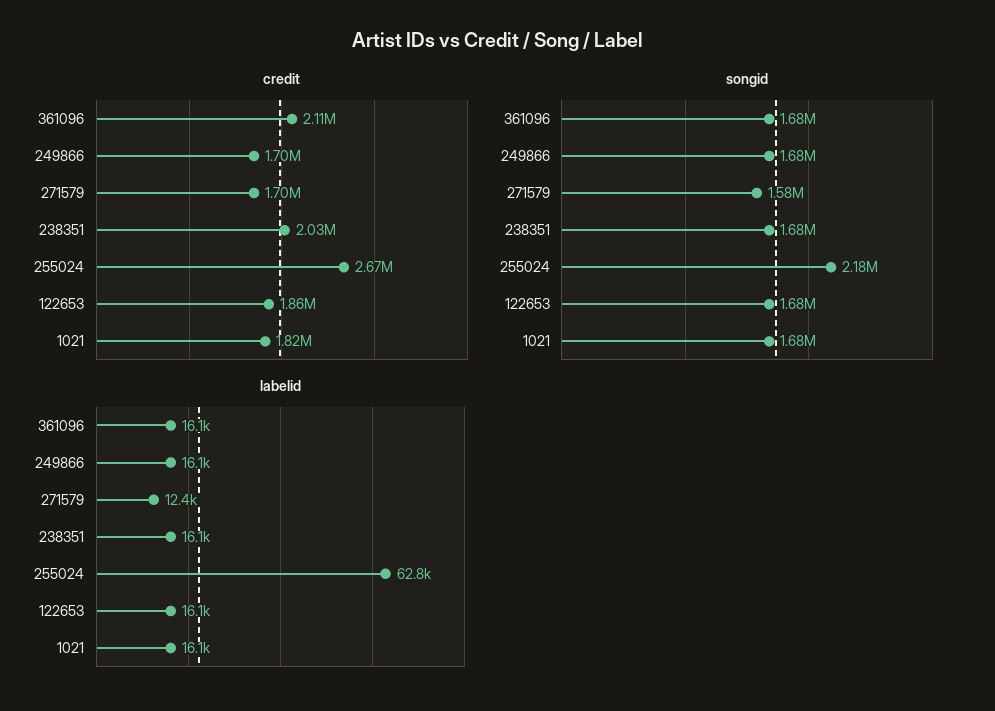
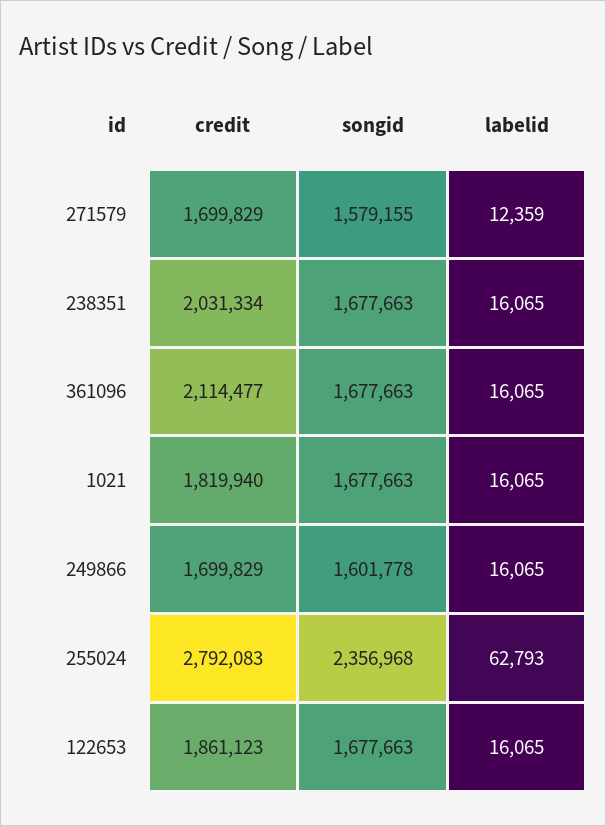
credit, 255024: 2670000 -> 2792083
songid, 249866: 1680000 -> 1601778
songid, 255024: 2180000 -> 2356968

